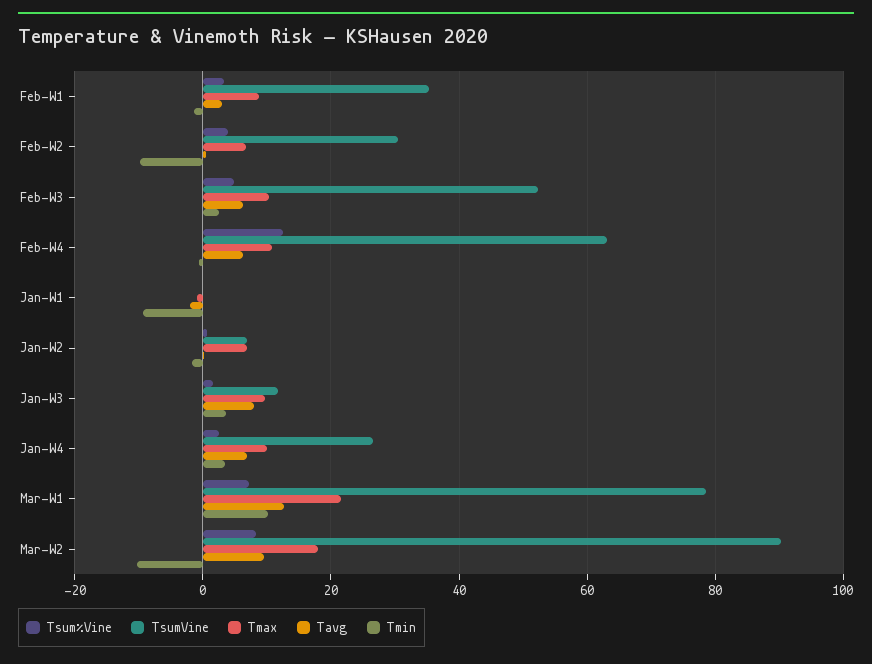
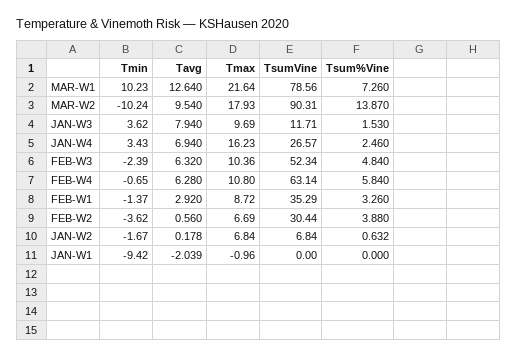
Tmin, Feb-W2: -10 -> -3.62
Tmin, Feb-W3: 2 -> -2.39
Tsum%Vine, Feb-W4: 12 -> 5.84
Tmax, Jan-W4: 10 -> 16.23
Tsum%Vine, Mar-W2: 8 -> 13.87

